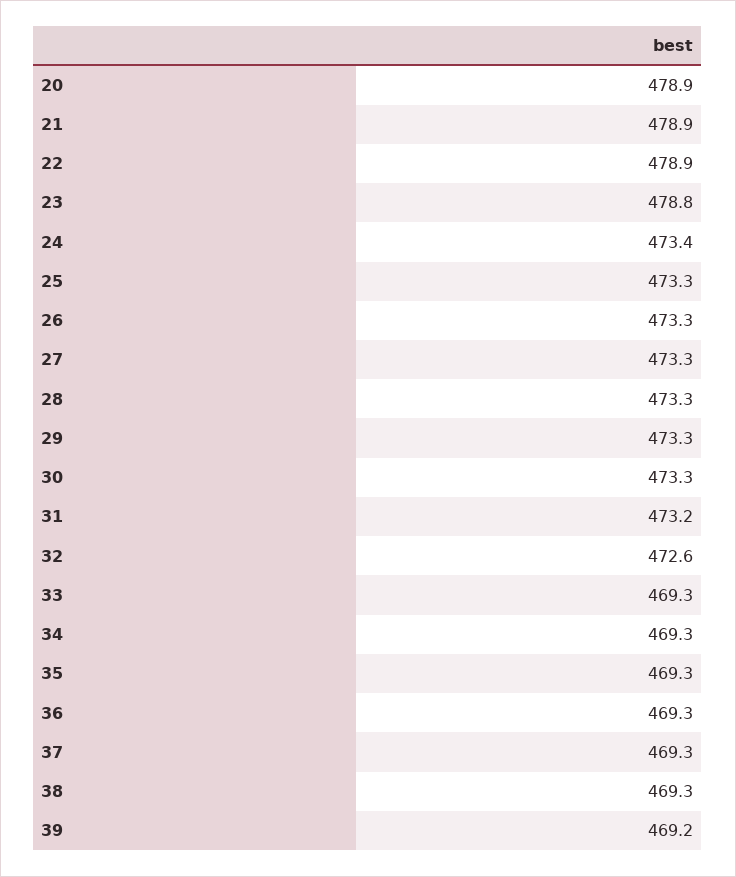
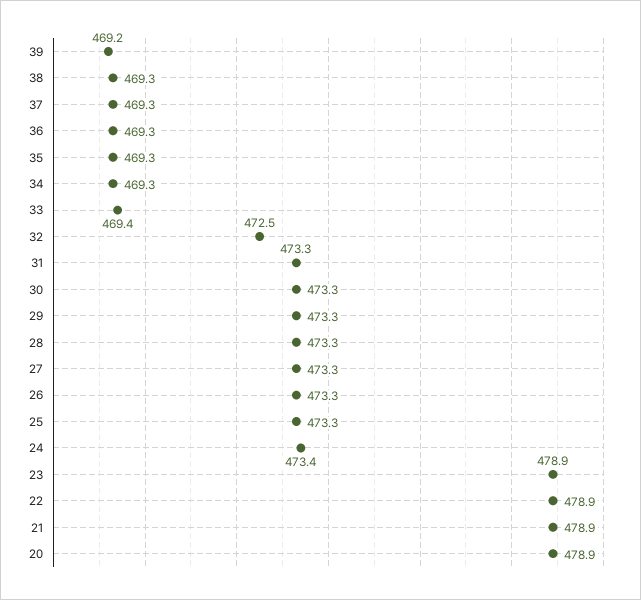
23: 478.8 -> 478.9
31: 473.2 -> 473.3
32: 472.6 -> 472.5
33: 469.3 -> 469.4

